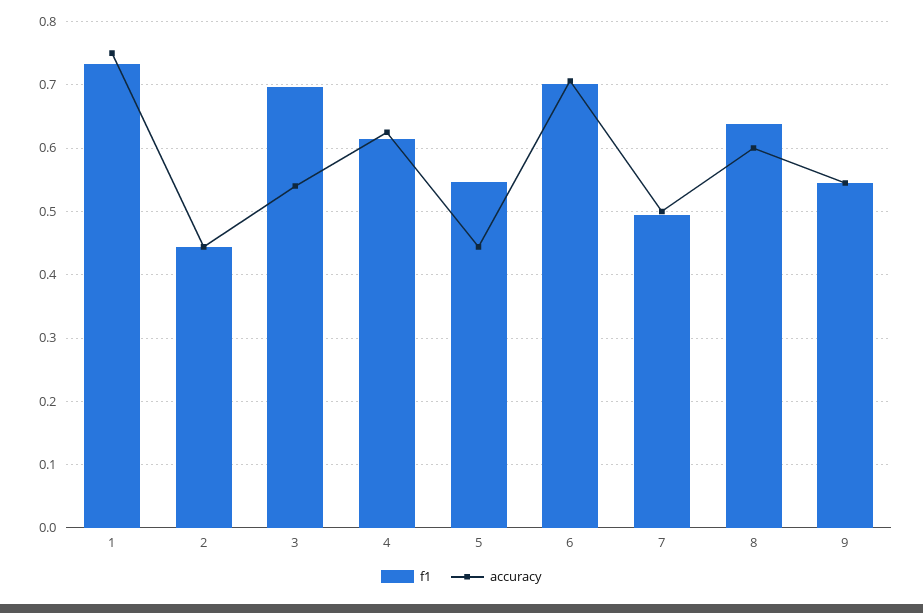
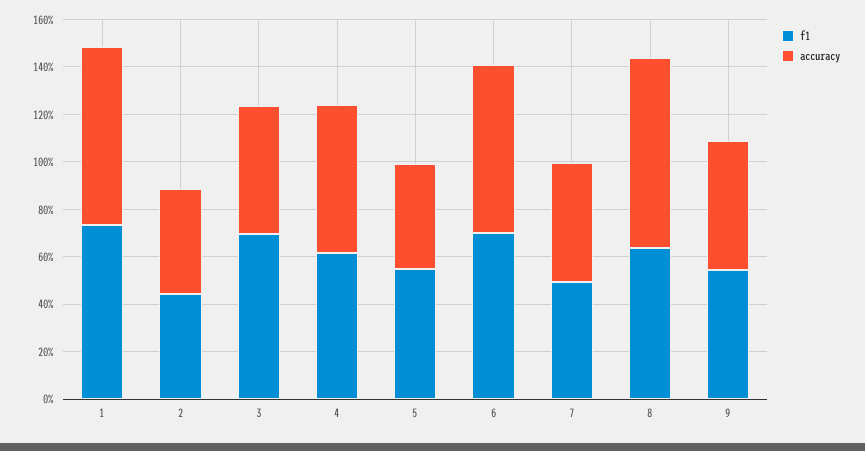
accuracy, 8: 0.6 -> 0.8

